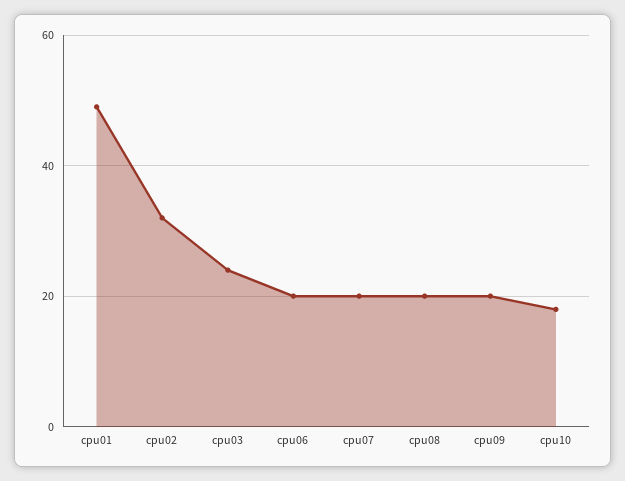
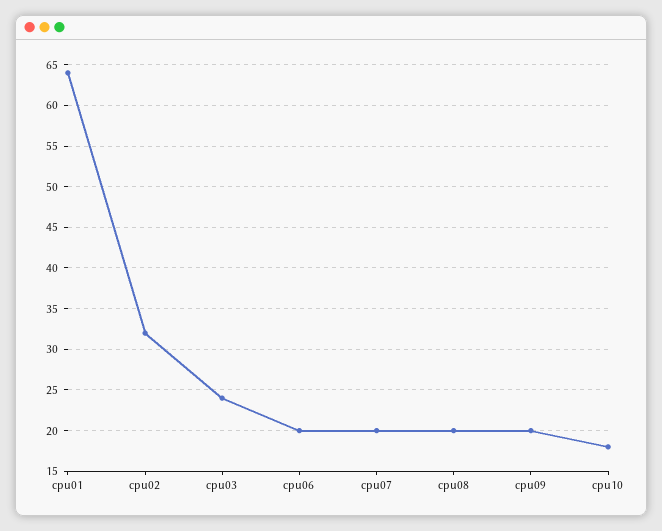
cpu01: 50 -> 64

